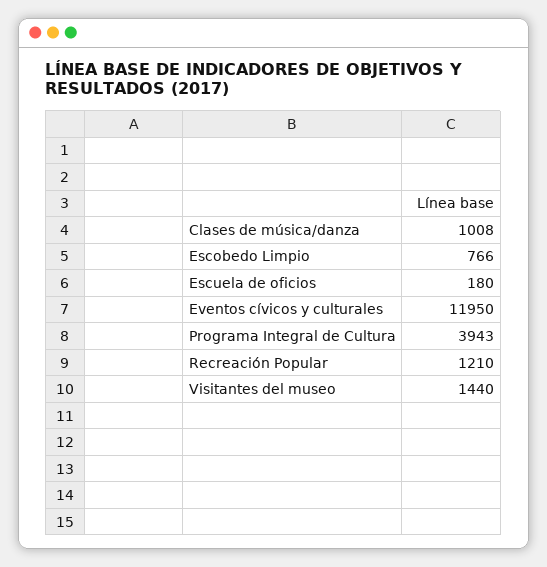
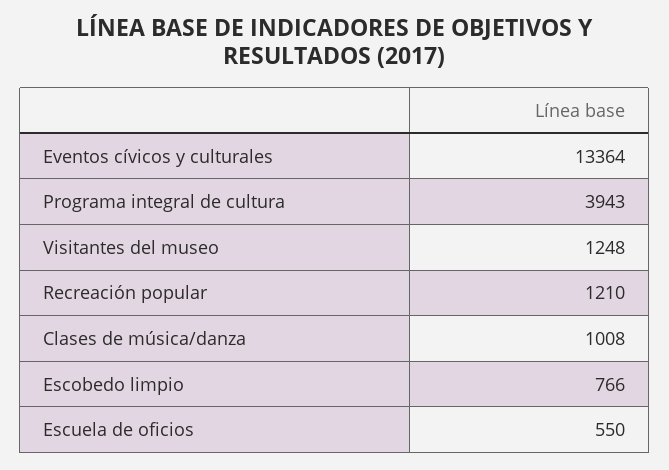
Escuela de oficios: 180 -> 550
Eventos cívicos y culturales: 11950 -> 13364
Visitantes del museo: 1440 -> 1248

